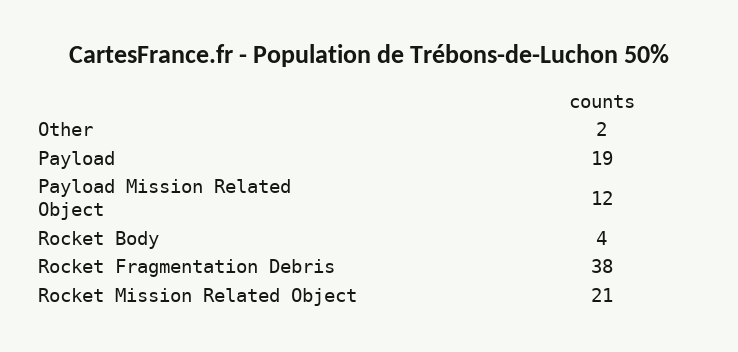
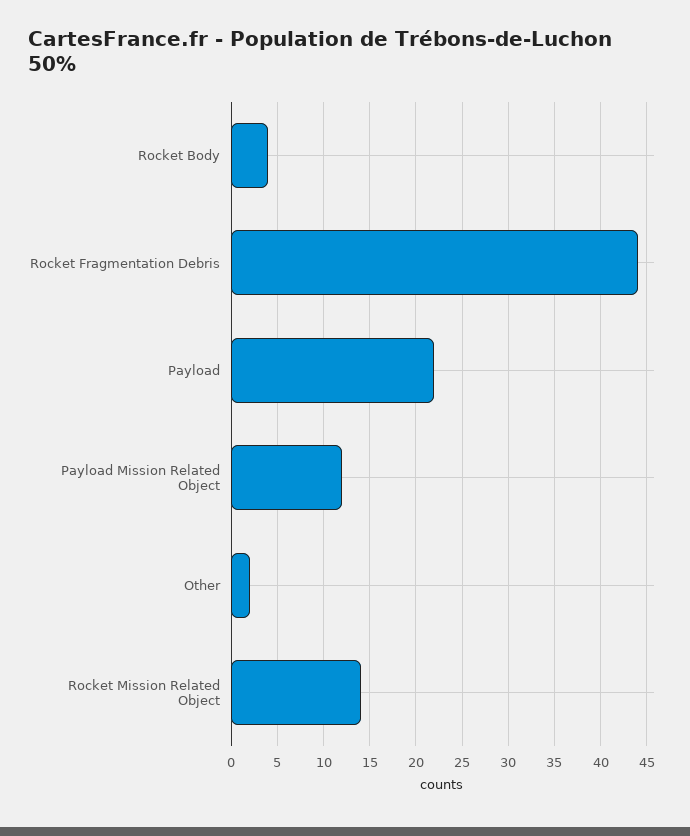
Payload: 19 -> 22
Rocket Fragmentation Debris: 38 -> 44
Rocket Mission Related Object: 21 -> 14

